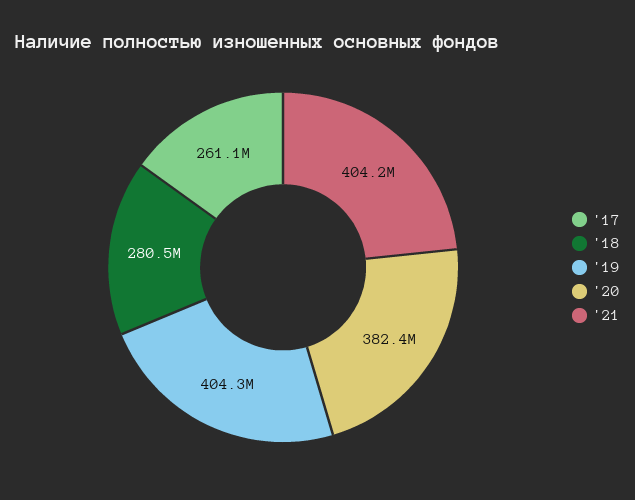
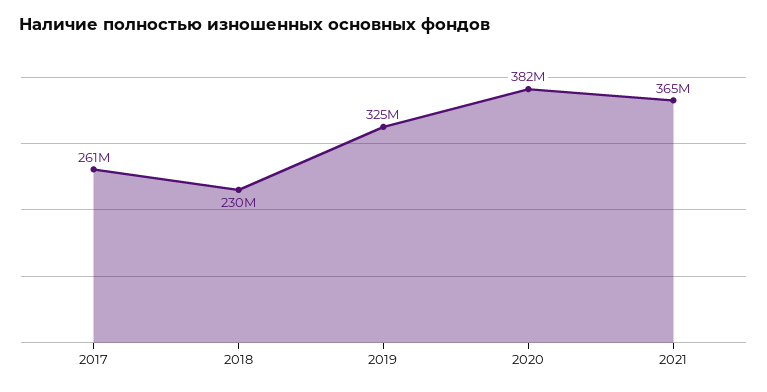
'18: 280500000 -> 230000000
'19: 404300000 -> 325000000
'21: 404200000 -> 365000000

